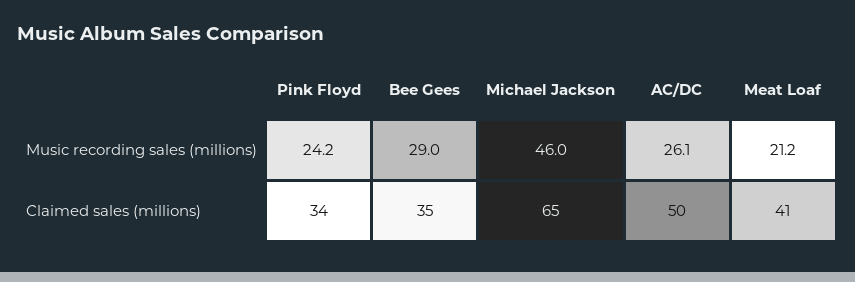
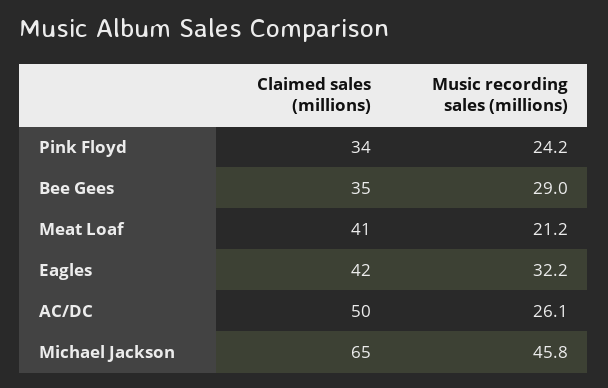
Michael Jackson, Music recording sales (millions): 46 -> 45.8
Eagles, Claimed sales (millions): none -> 42
Eagles, Music recording sales (millions): none -> 32.2

